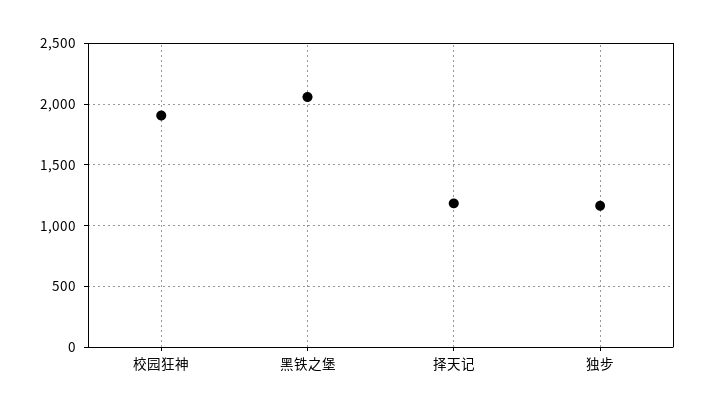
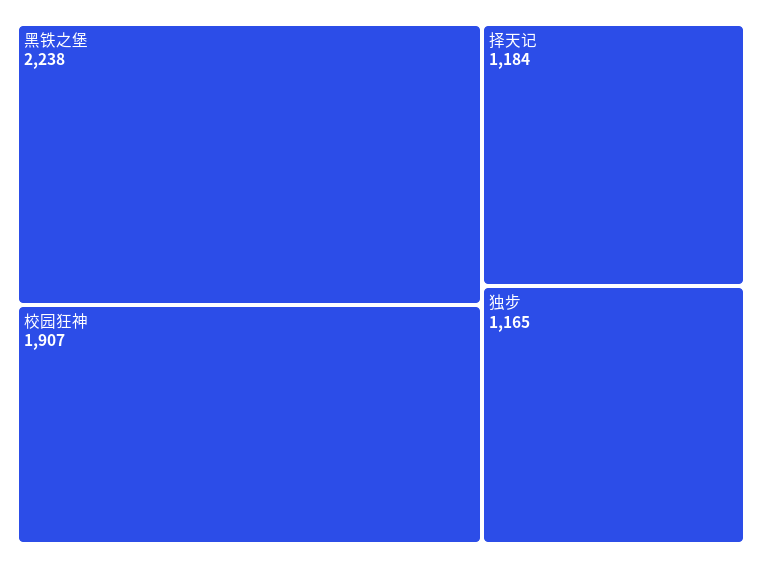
黑铁之堡: 2050 -> 2238

